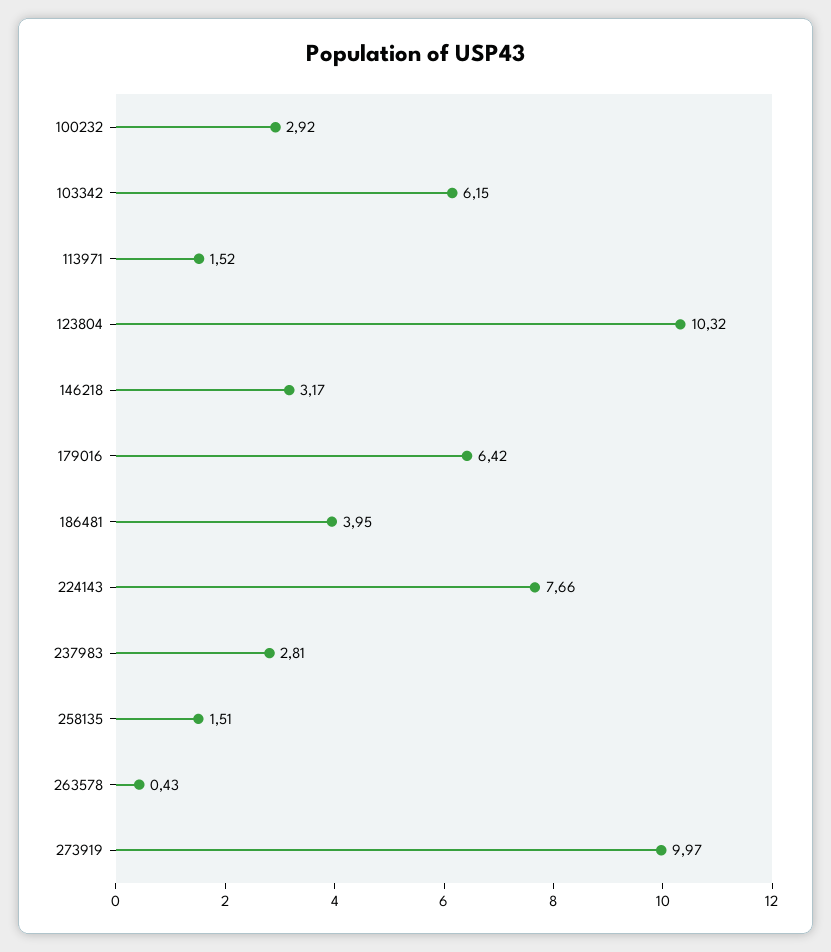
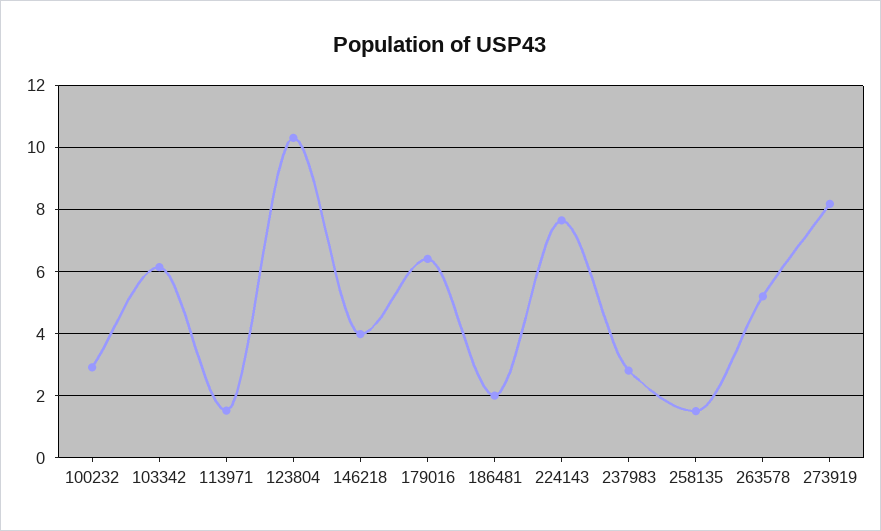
146218: 3.17 -> 4
186481: 3.95 -> 2
263578: 0.43 -> 5.2
273919: 9.97 -> 8.2

